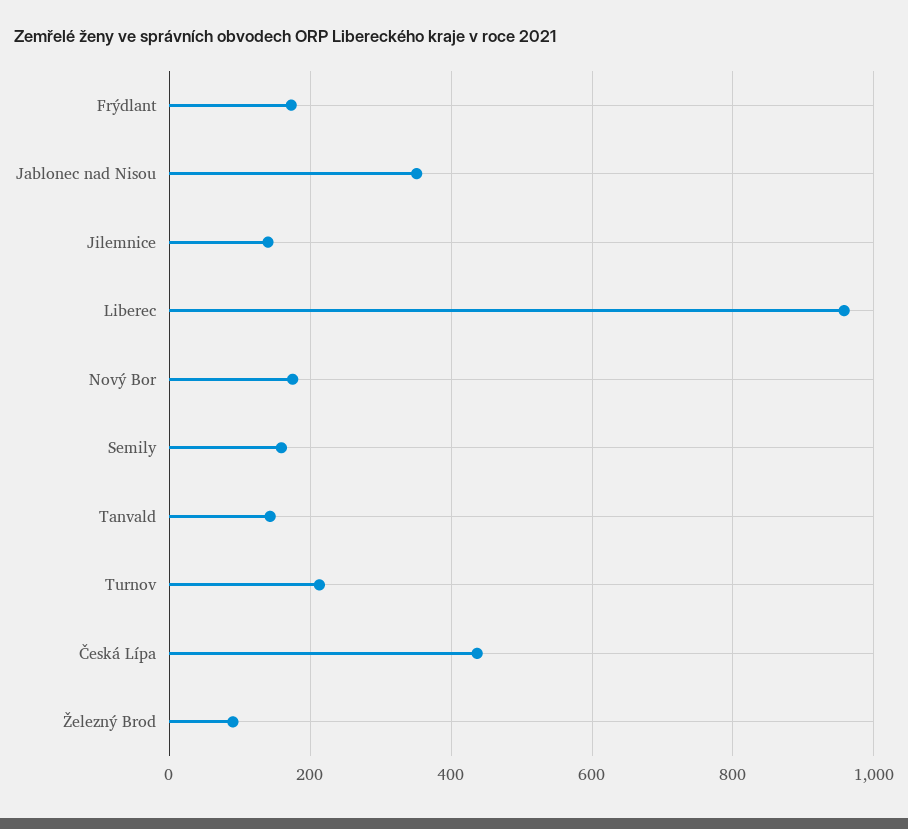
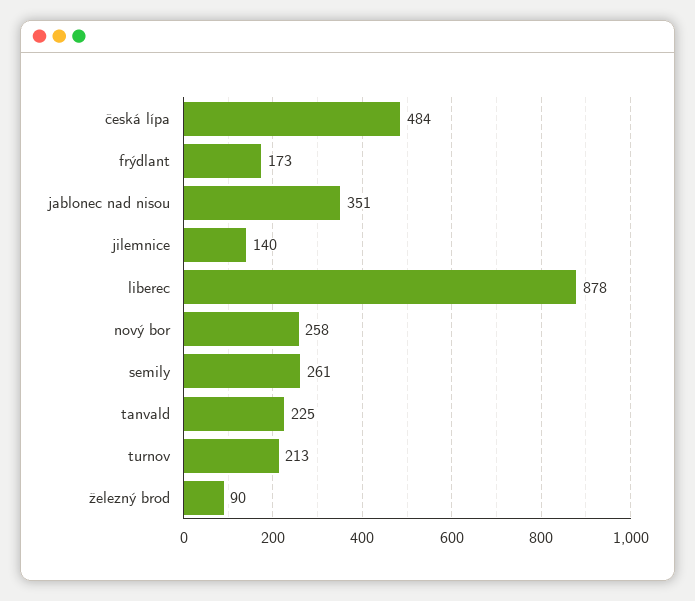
Liberec: 960 -> 878
Nový Bor: 180 -> 258
Semily: 160 -> 261
Tanvald: 140 -> 225
Česká Lípa: 440 -> 484

